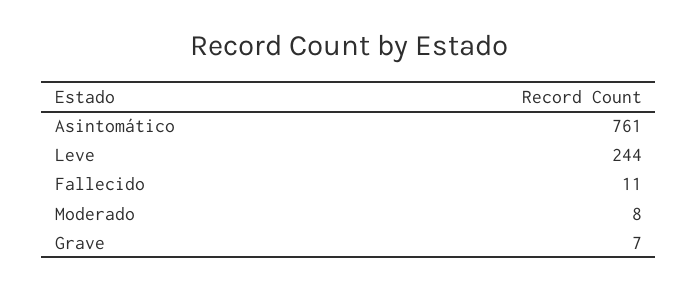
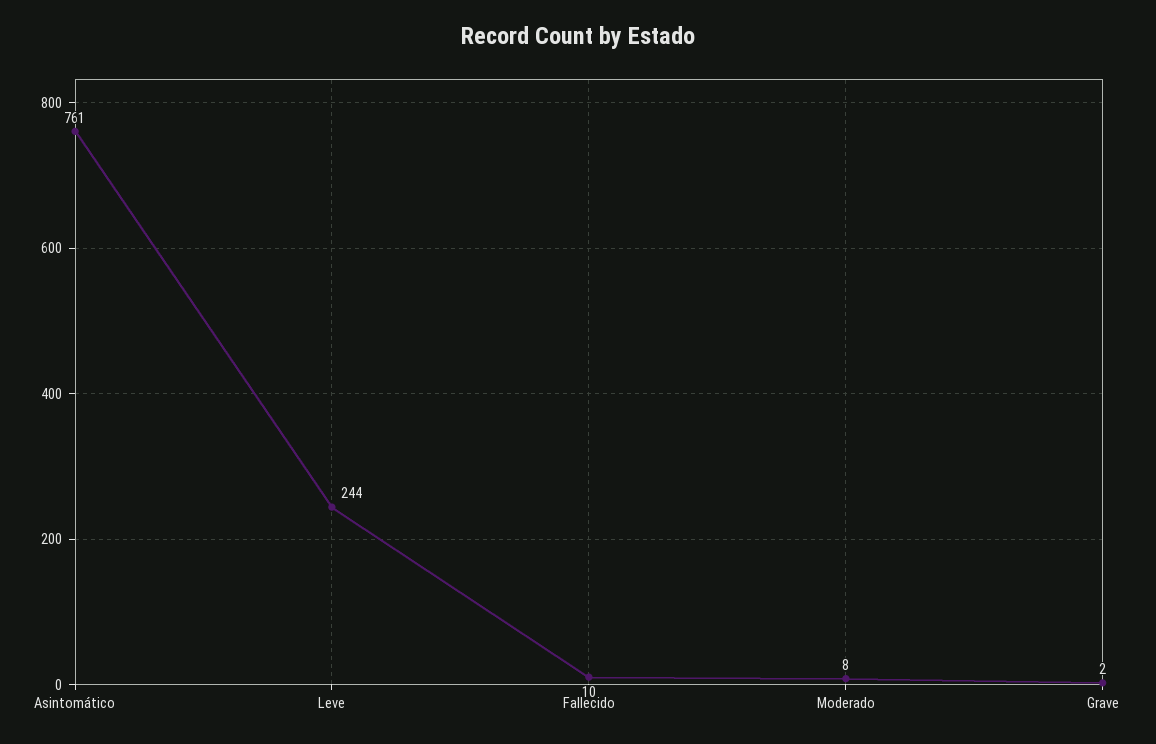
Fallecido: 11 -> 10
Grave: 7 -> 2

